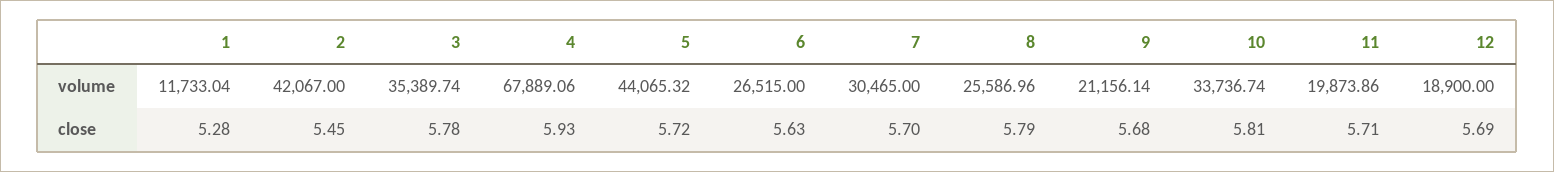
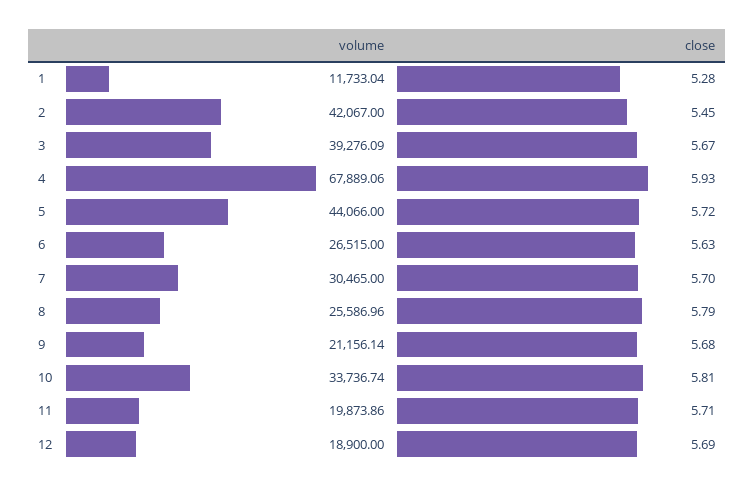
3, volume: 35389.74 -> 39276.09
5, volume: 44065.32 -> 44066
3, close: 5.78 -> 5.67

